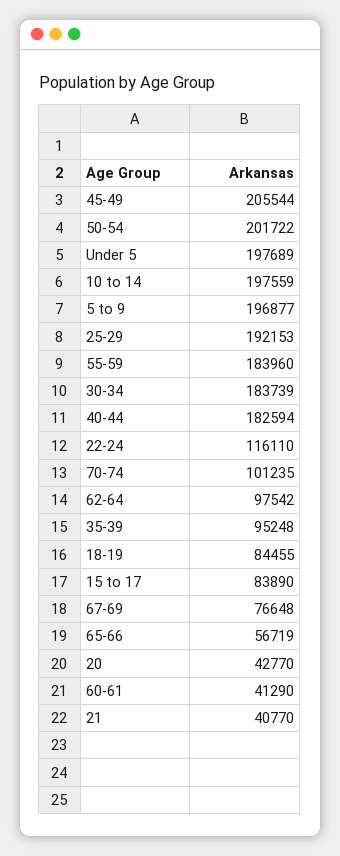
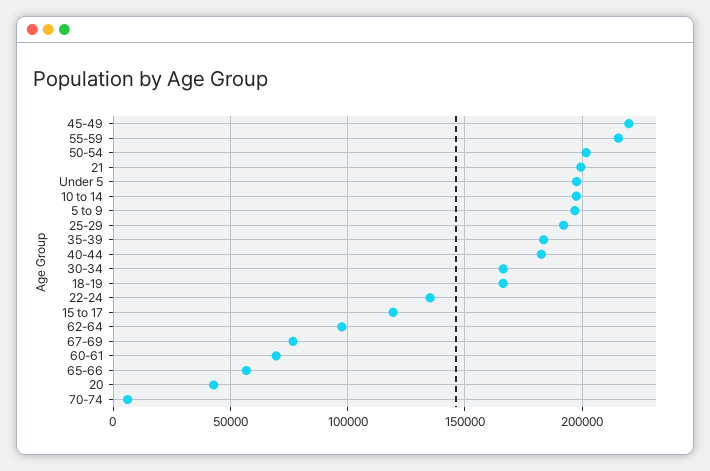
45-49: 205544 -> 220000
55-59: 183960 -> 215000
30-34: 183739 -> 165000
22-24: 116110 -> 135000
70-74: 101235 -> 5000
35-39: 95248 -> 185000
18-19: 84455 -> 165000
15 to 17: 83890 -> 120000
60-61: 41290 -> 70000
21: 40770 -> 200000

